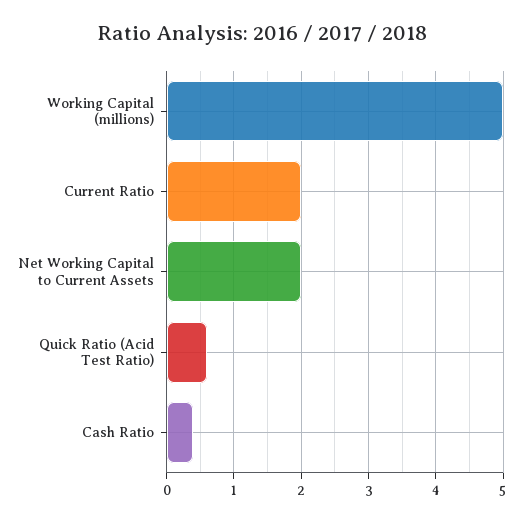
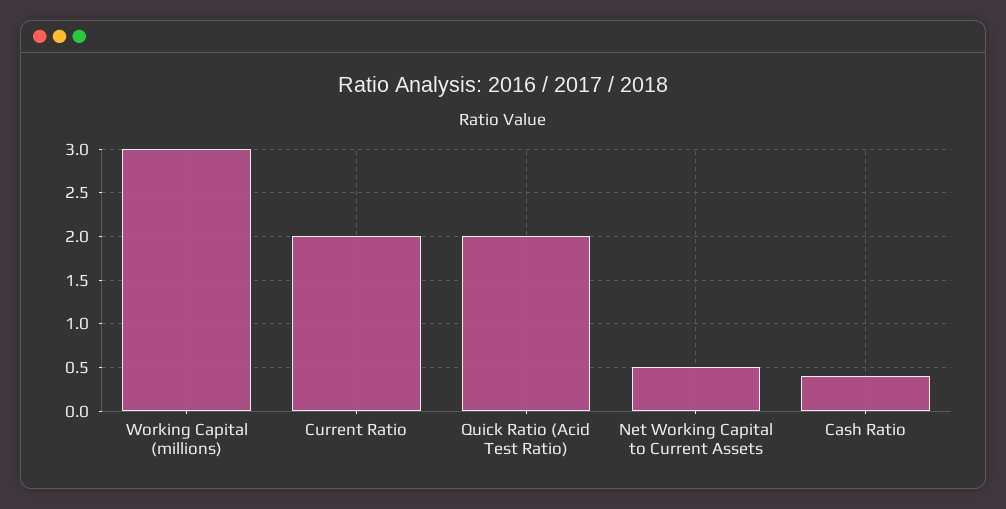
Working Capital (millions): 5 -> 3
Net Working Capital to Current Assets: 2 -> 0.5
Quick Ratio (Acid Test Ratio): 0.6 -> 2

